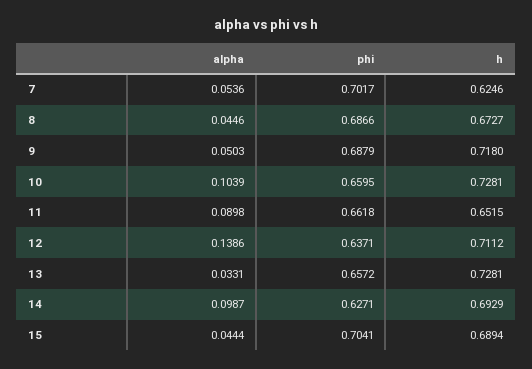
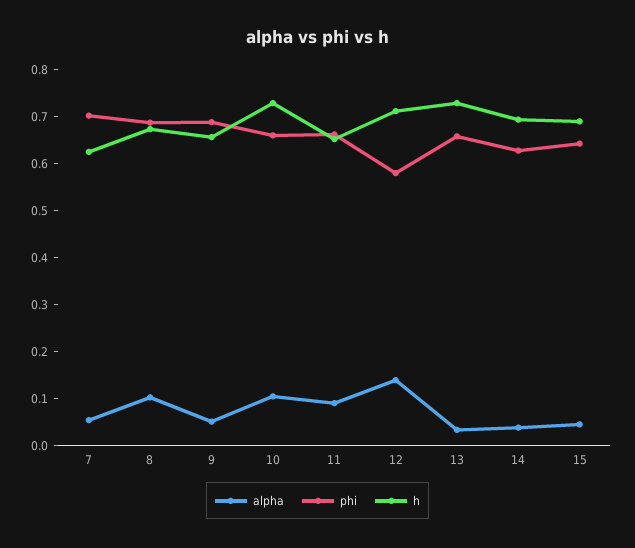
alpha, 8: 0.0446 -> 0.1
h, 9: 0.718 -> 0.66
phi, 12: 0.6371 -> 0.58
alpha, 14: 0.0987 -> 0.04
phi, 15: 0.7041 -> 0.64

